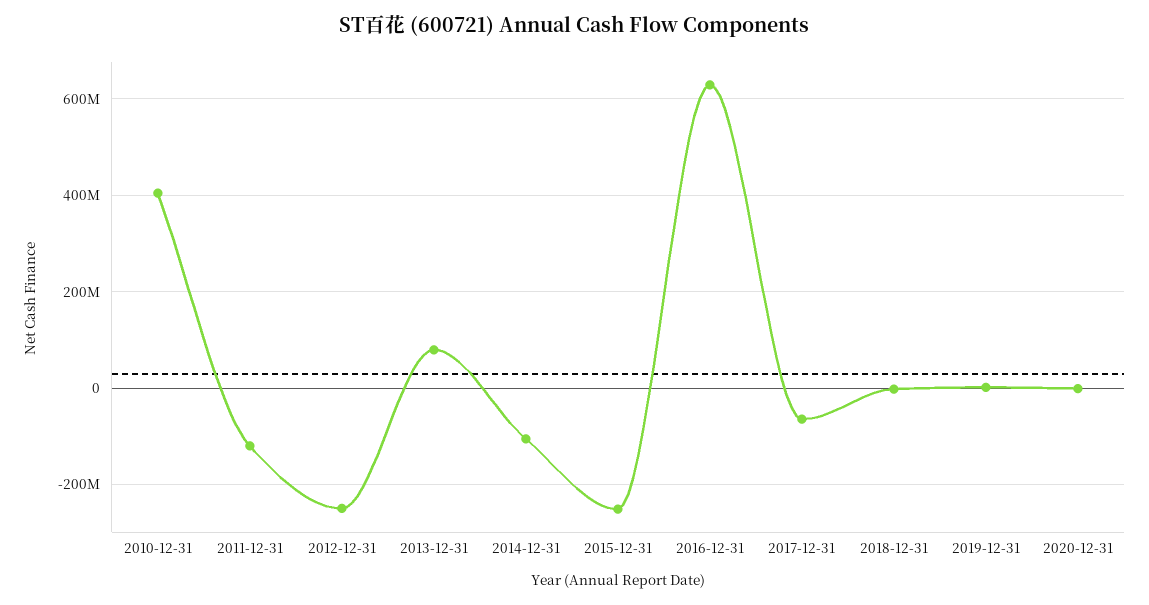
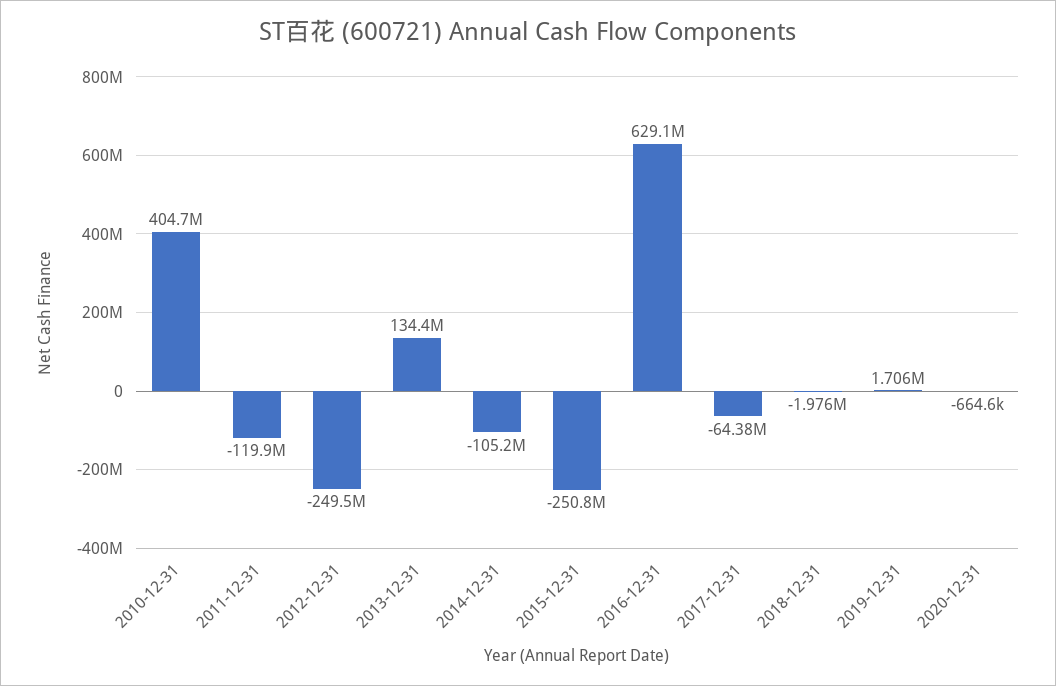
2013-12-31: 80000000 -> 134400000

